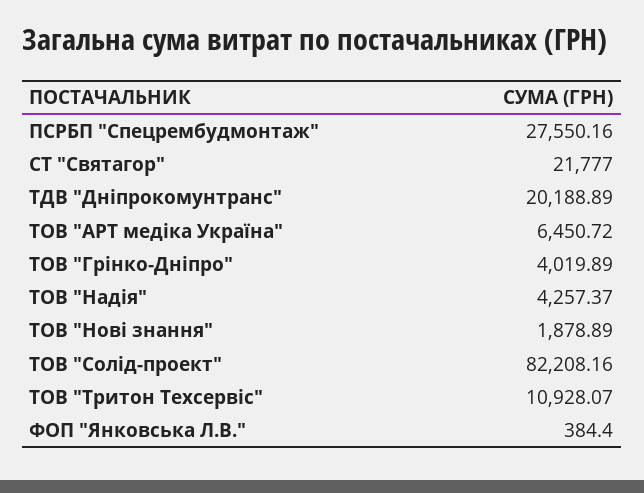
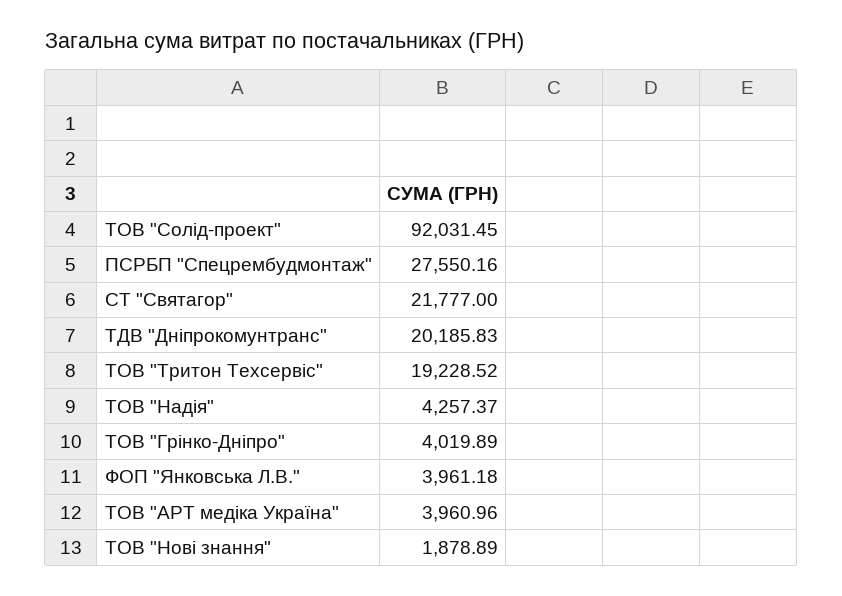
ТДВ "Дніпрокомунтранс": 20188.89 -> 20185.83
ТОВ "АРТ медіка Україна": 6450.72 -> 3960.96
ТОВ "Солід-проект": 82208.16 -> 92031.45
ТОВ "Тритон Техсервіс": 10928.07 -> 19228.52
ФОП "Янковська Л.В.": 384.4 -> 3961.18

